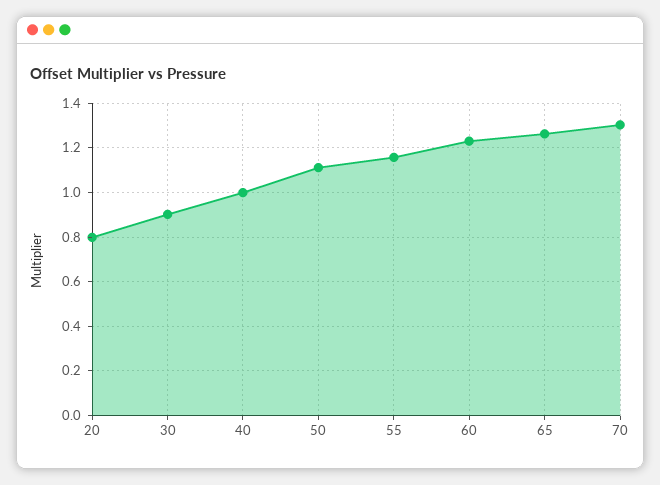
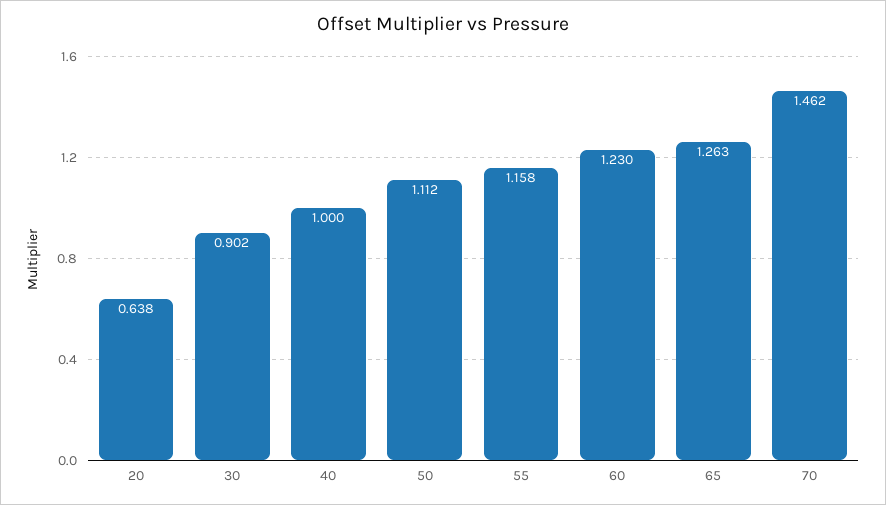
20: 0.8 -> 0.638
70: 1.3 -> 1.462

